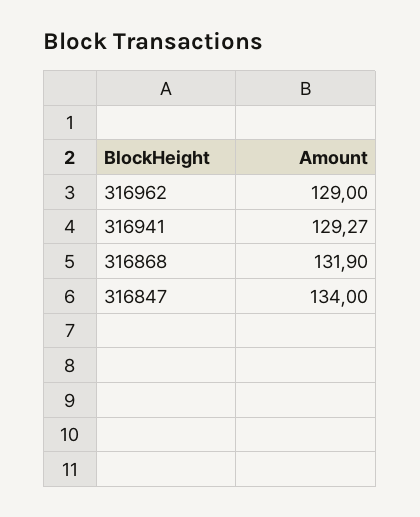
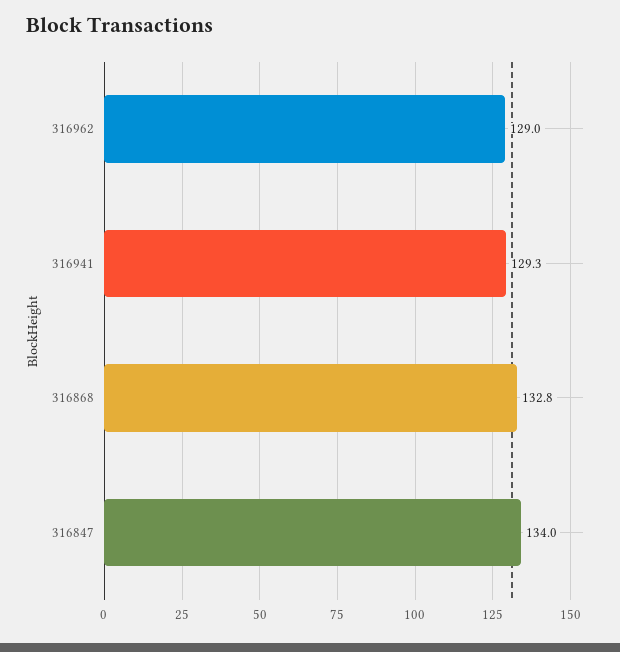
316868: 131.9 -> 132.8

